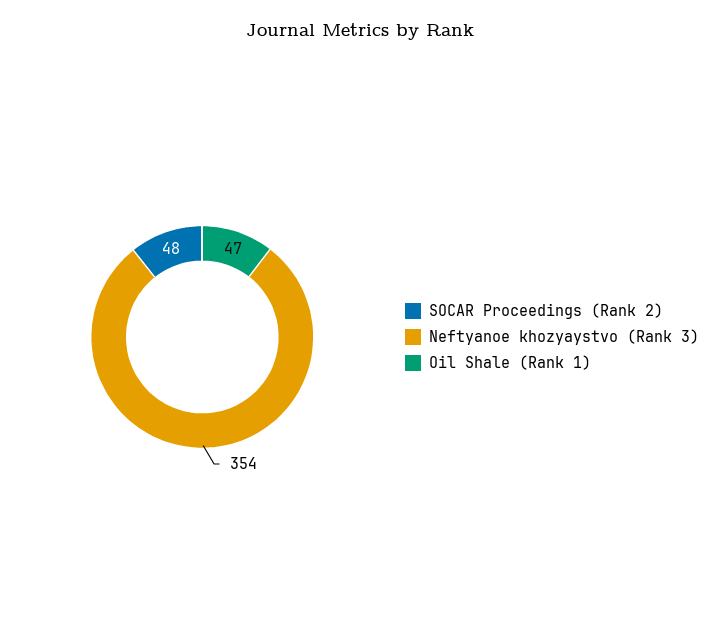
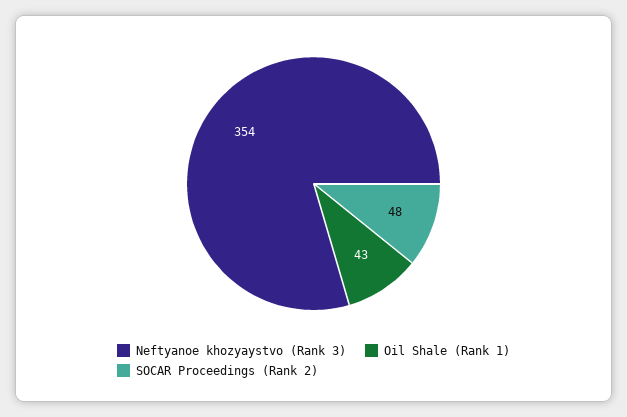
Oil Shale (Rank 1): 47 -> 43

